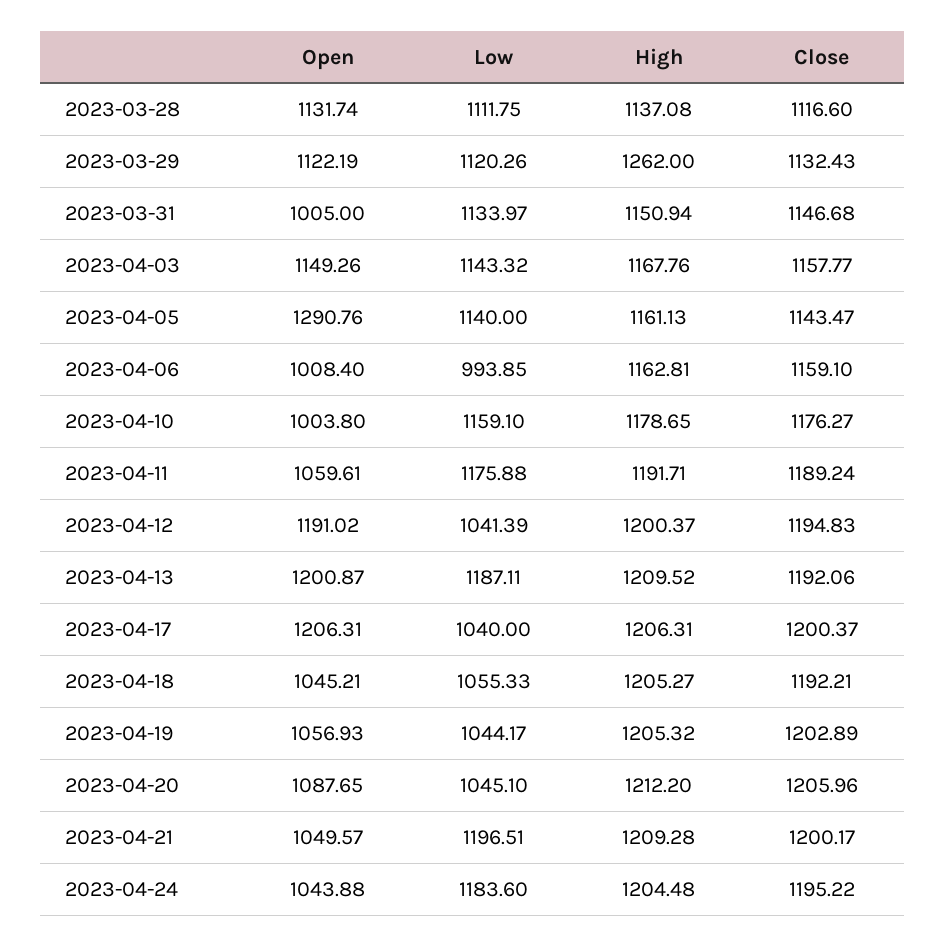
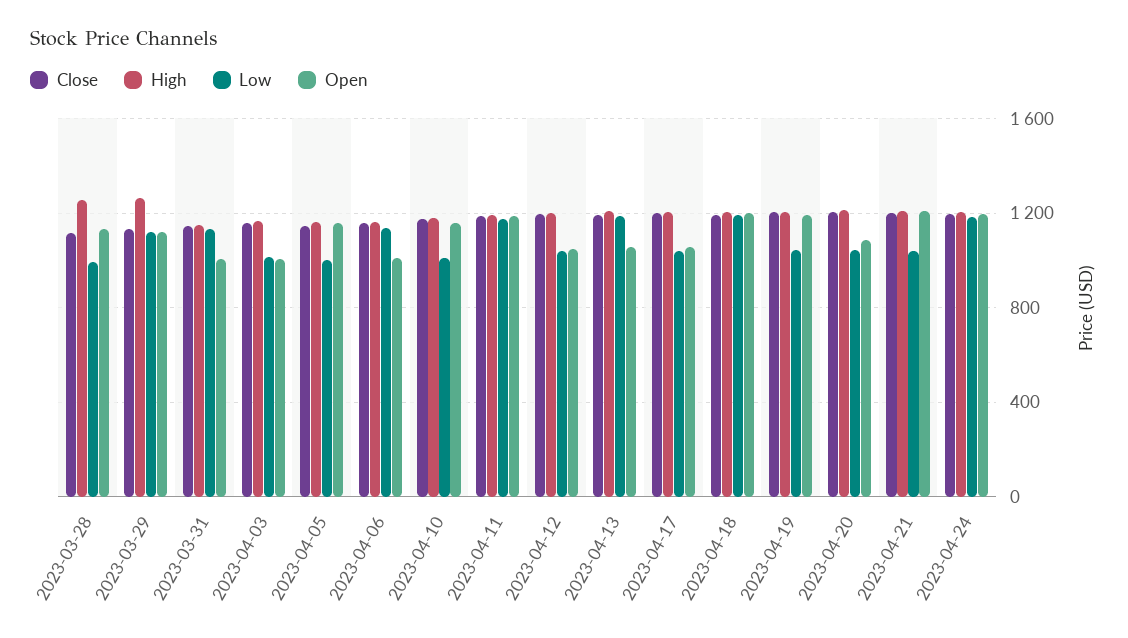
Low, 2023-03-28: 1111.75 -> 1000
High, 2023-03-28: 1137.08 -> 1250
Open, 2023-04-03: 1149.26 -> 1000
Low, 2023-04-03: 1143.32 -> 1000
Open, 2023-04-05: 1290.76 -> 1150
Low, 2023-04-05: 1140 -> 1000
Low, 2023-04-06: 993.85 -> 1150
Open, 2023-04-10: 1003.8 -> 1150
Low, 2023-04-10: 1159.1 -> 1000
Open, 2023-04-11: 1059.61 -> 1200
Open, 2023-04-12: 1191.02 -> 1050
Open, 2023-04-13: 1200.87 -> 1050
Open, 2023-04-17: 1206.31 -> 1050
Open, 2023-04-18: 1045.21 -> 1200
Low, 2023-04-18: 1055.33 -> 1200
Open, 2023-04-19: 1056.93 -> 1200
Open, 2023-04-21: 1049.57 -> 1200
Low, 2023-04-21: 1196.51 -> 1050
Open, 2023-04-24: 1043.88 -> 1200

